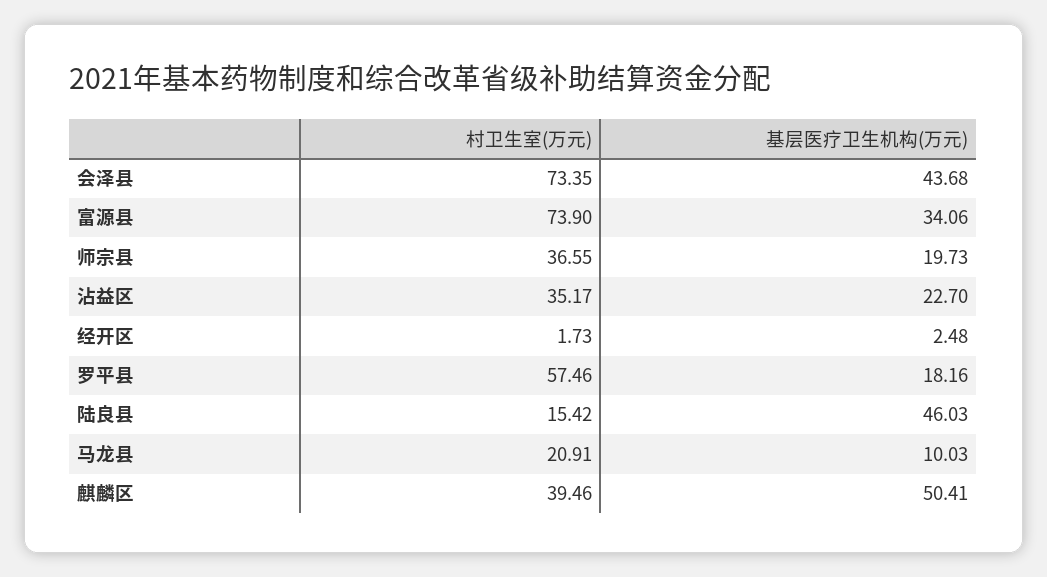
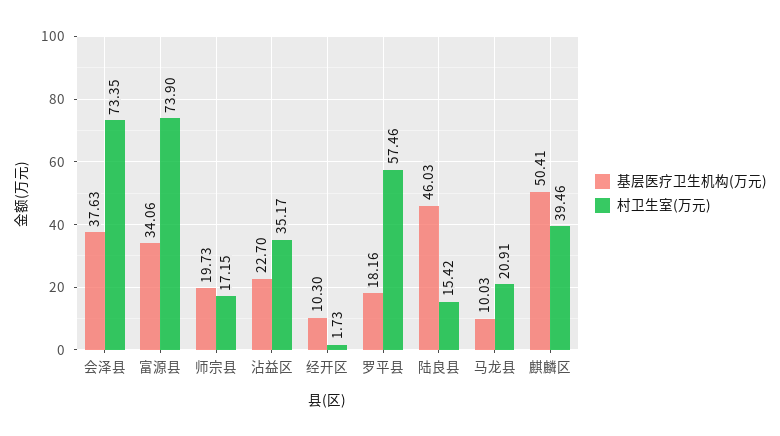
基层医疗卫生机构(万元), 会泽县: 43.68 -> 37.63
村卫生室(万元), 师宗县: 36.55 -> 17.15
基层医疗卫生机构(万元), 经开区: 2.48 -> 10.3

